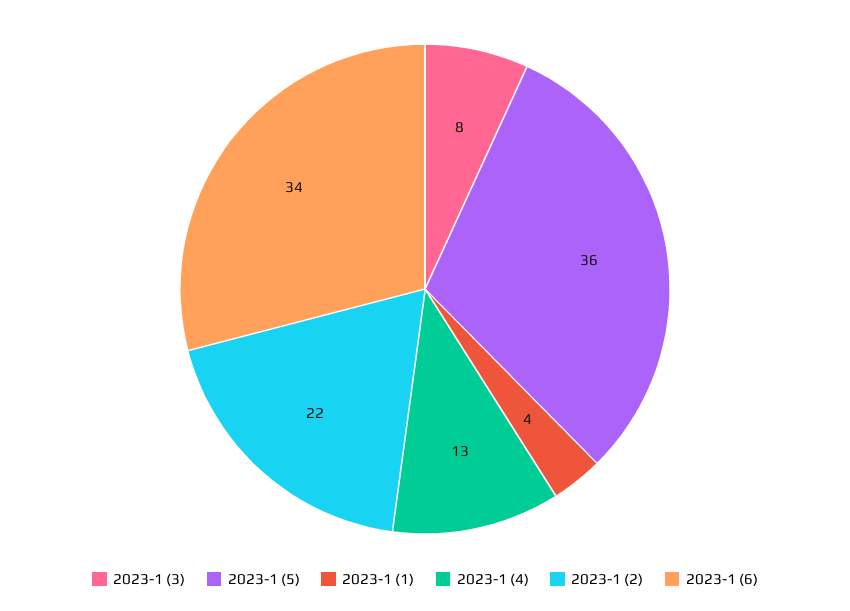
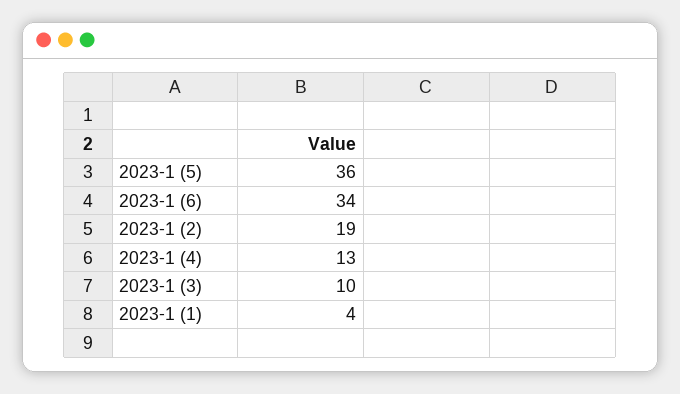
2023-1 (3): 8 -> 10
2023-1 (2): 22 -> 19

